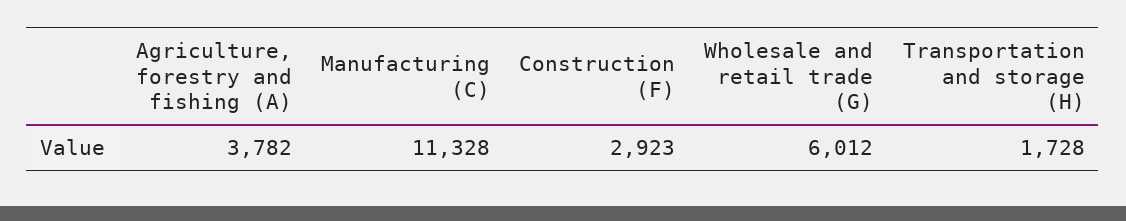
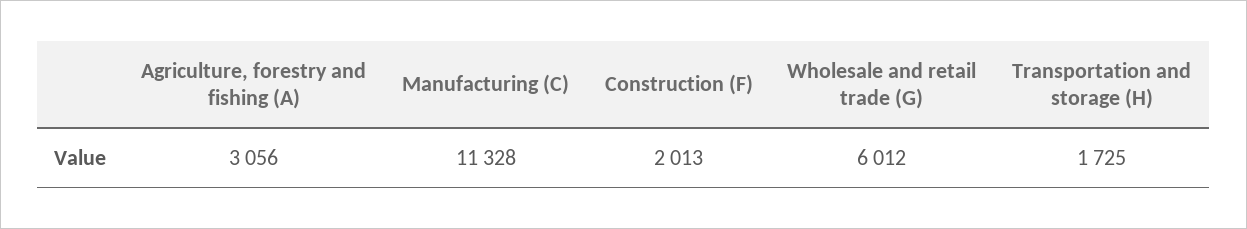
Agriculture, forestry and fishing (A): 3782 -> 3056
Construction (F): 2923 -> 2013
Transportation and storage (H): 1728 -> 1725

